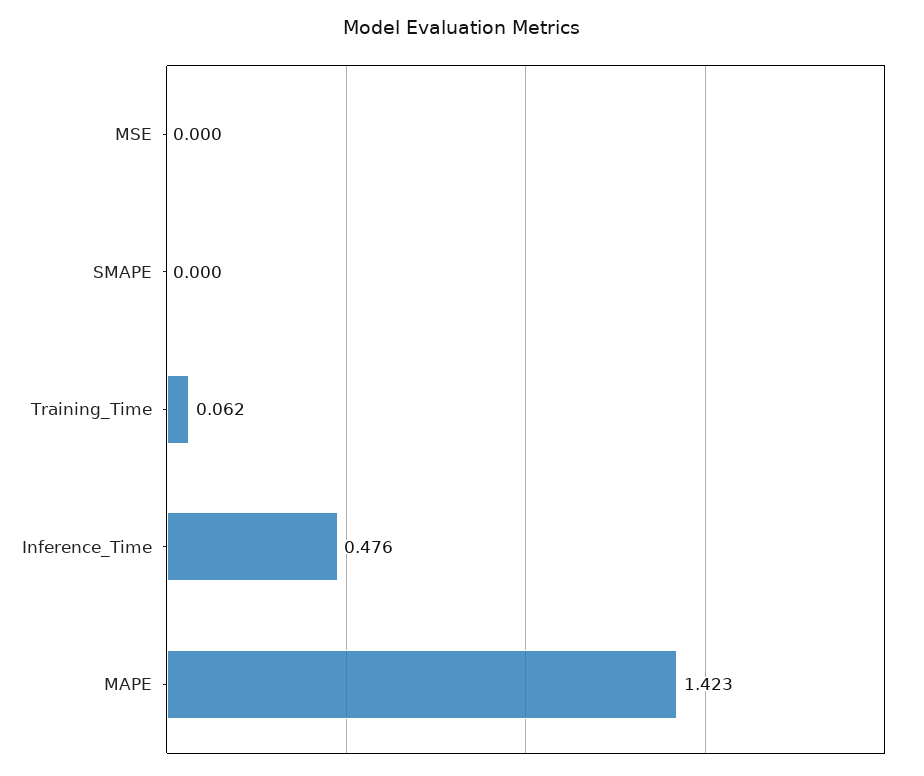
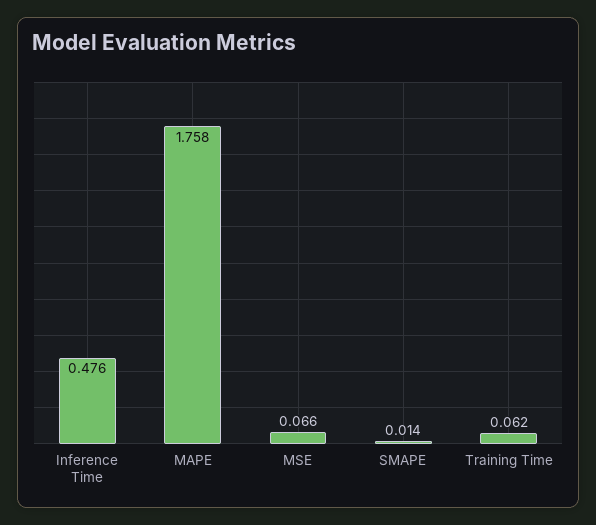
MSE: 0 -> 0.066
SMAPE: 0 -> 0.014
MAPE: 1.423 -> 1.758

